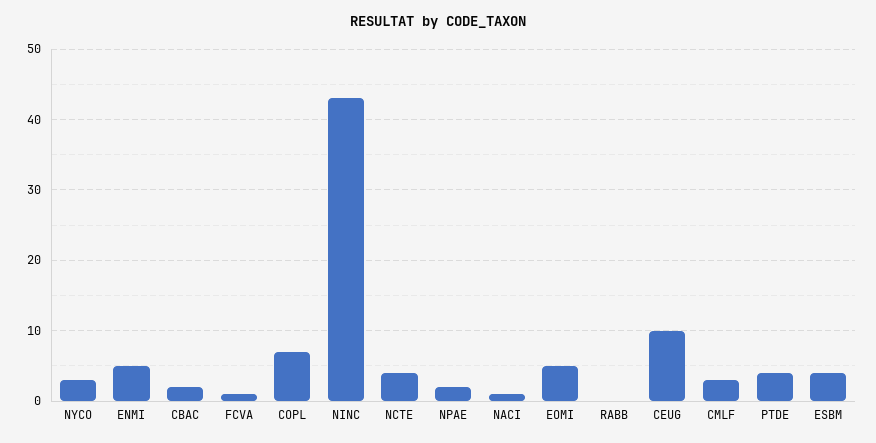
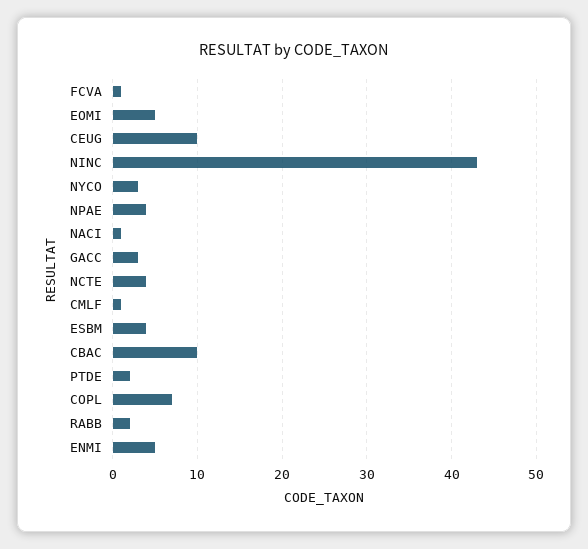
CBAC: 2 -> 10
NPAE: 2 -> 4
RABB: 0 -> 2
CMLF: 3 -> 1
PTDE: 4 -> 2
GACC: none -> 3

